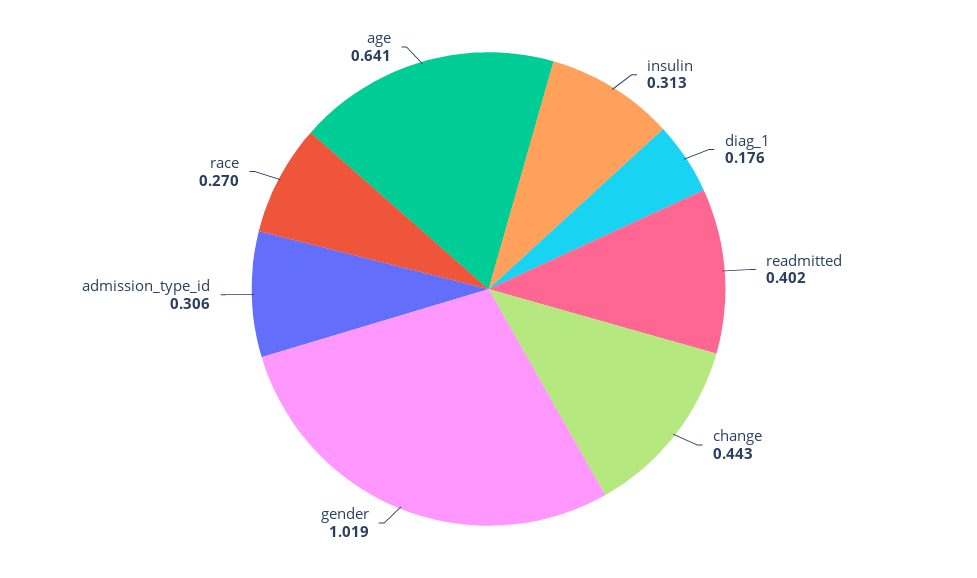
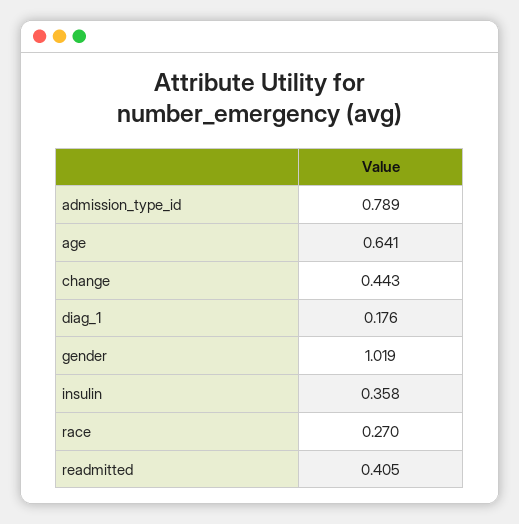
insulin: 0.313 -> 0.358
readmitted: 0.402 -> 0.405
admission_type_id: 0.306 -> 0.789

